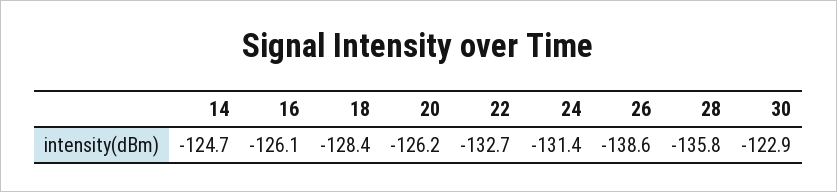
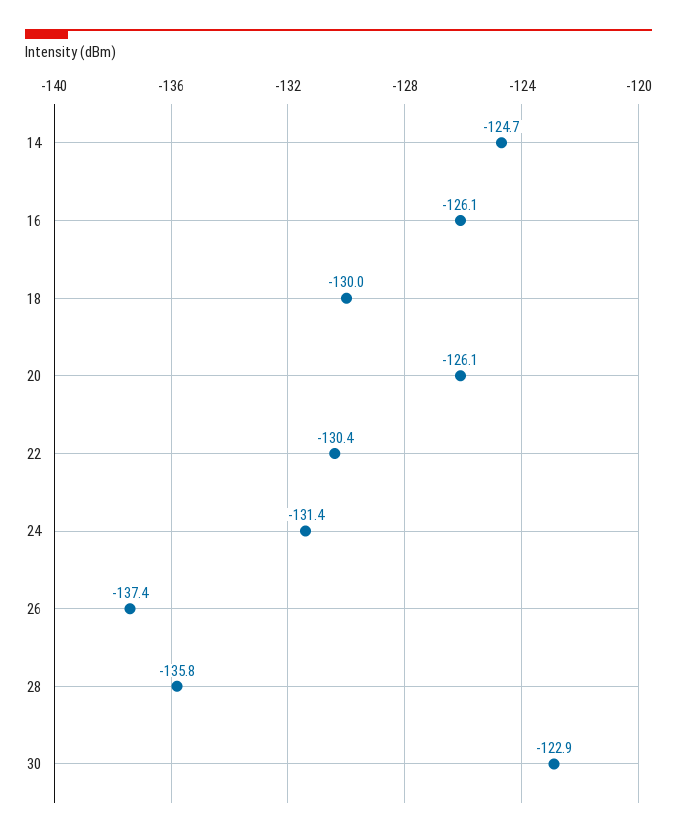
18: -128.4 -> -130
20: -126.2 -> -126.1
22: -132.7 -> -130.4
26: -138.6 -> -137.4

